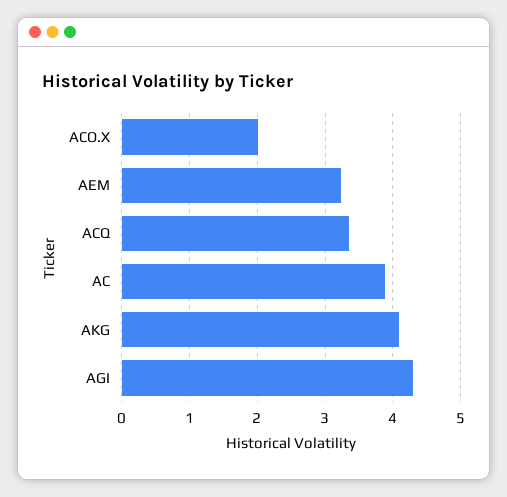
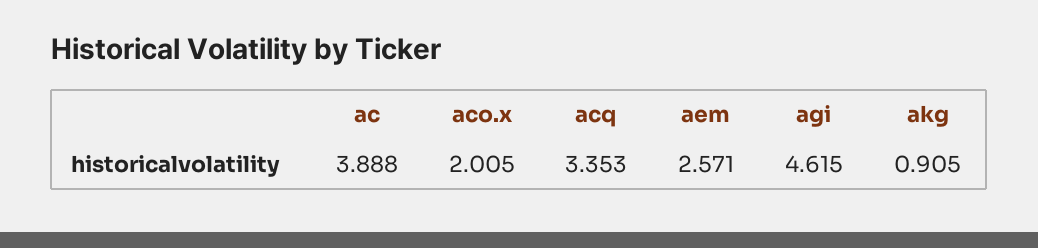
AEM: 3.2 -> 2.571
AKG: 4.1 -> 0.905
AGI: 4.3 -> 4.615

